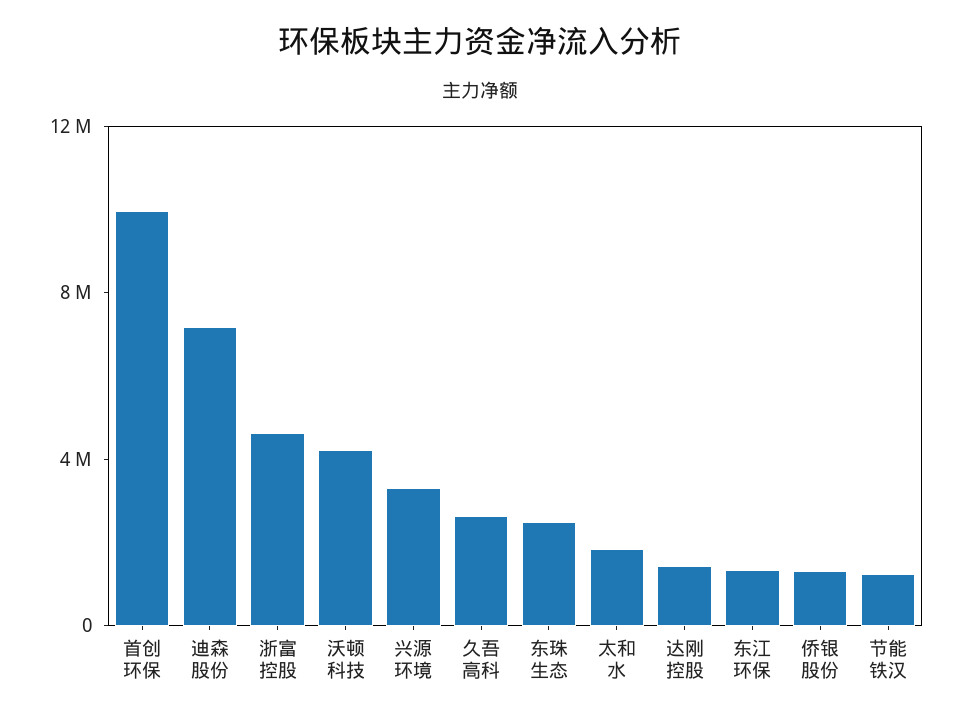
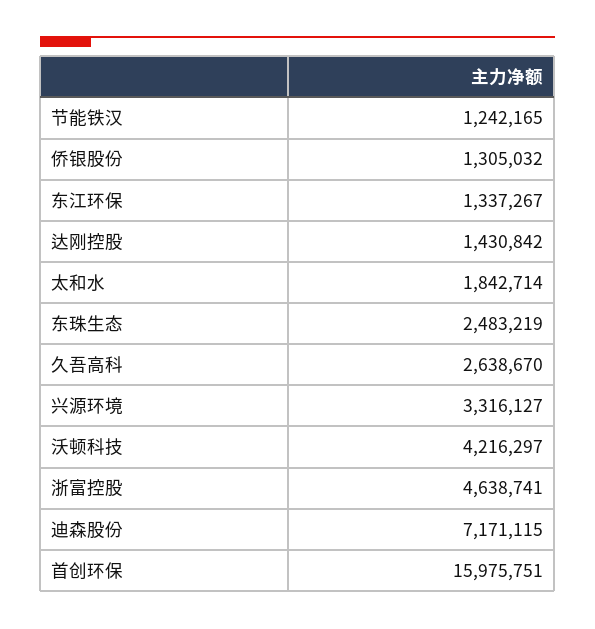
首创环保: 10000000 -> 15975751

